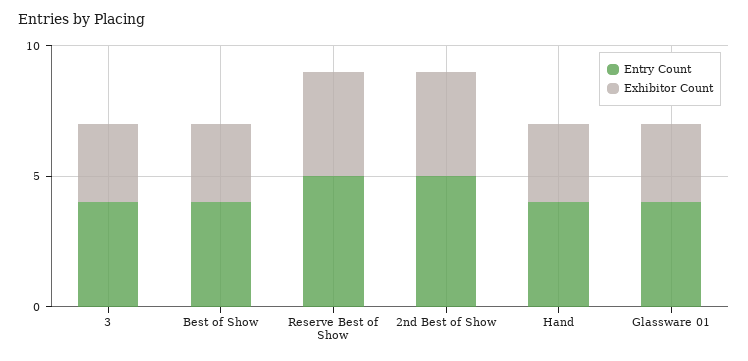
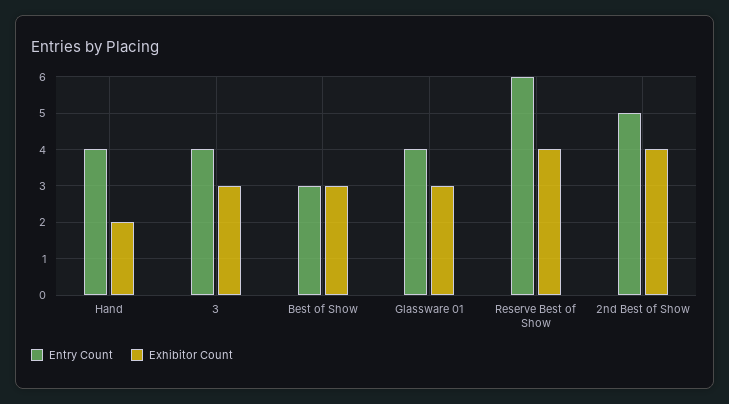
Entry Count, Best of Show: 4 -> 3
Entry Count, Reserve Best of Show: 5 -> 6
Exhibitor Count, Hand: 3 -> 2

